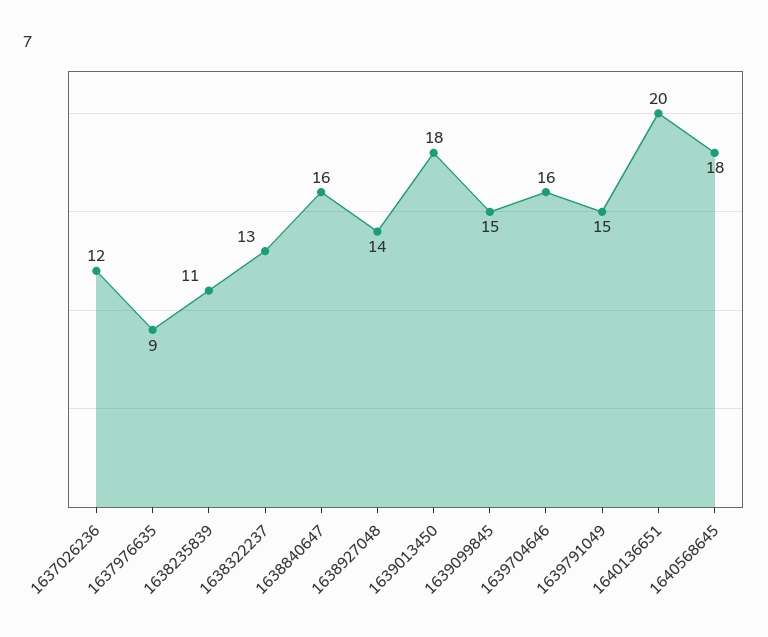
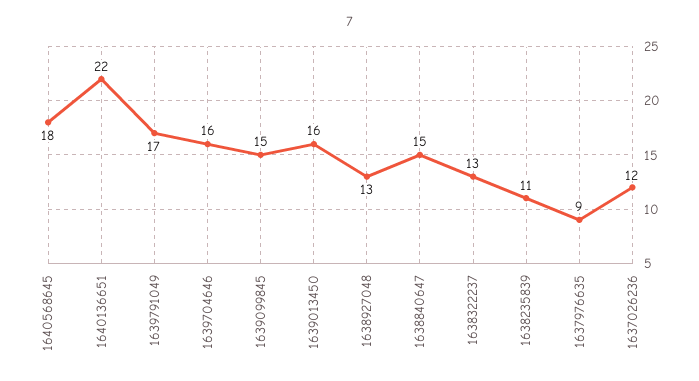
1638840647: 16 -> 15
1638927048: 14 -> 13
1639013450: 18 -> 16
1639791049: 15 -> 17
1640136651: 20 -> 22

